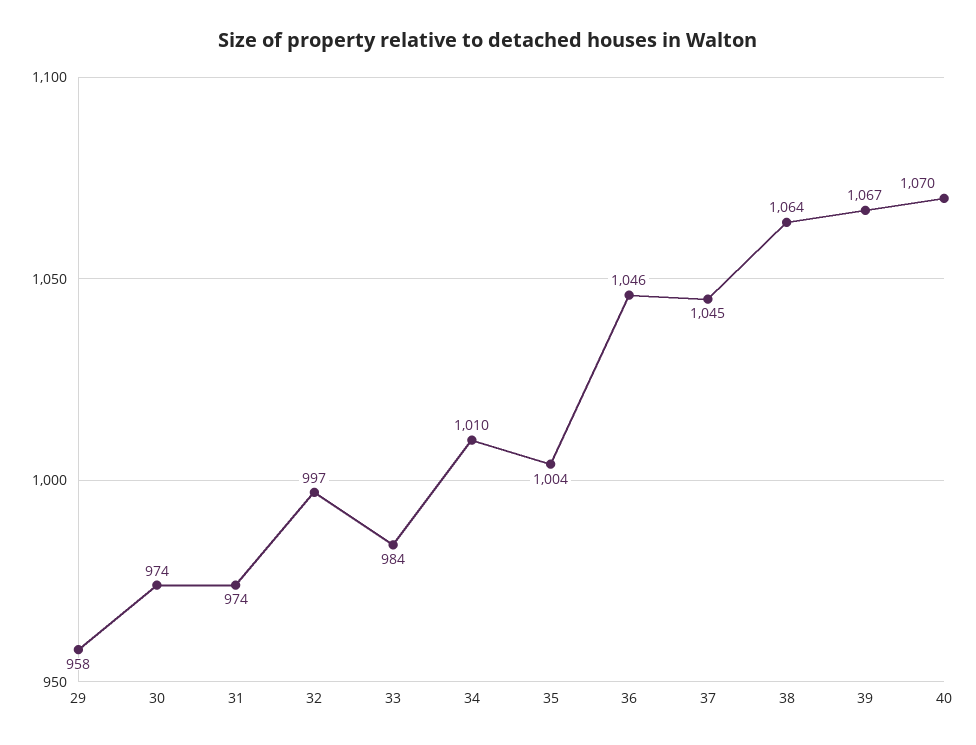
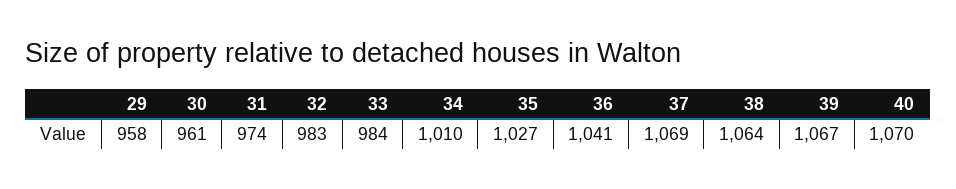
30: 974 -> 961
32: 997 -> 983
35: 1004 -> 1027
36: 1046 -> 1041
37: 1045 -> 1069

